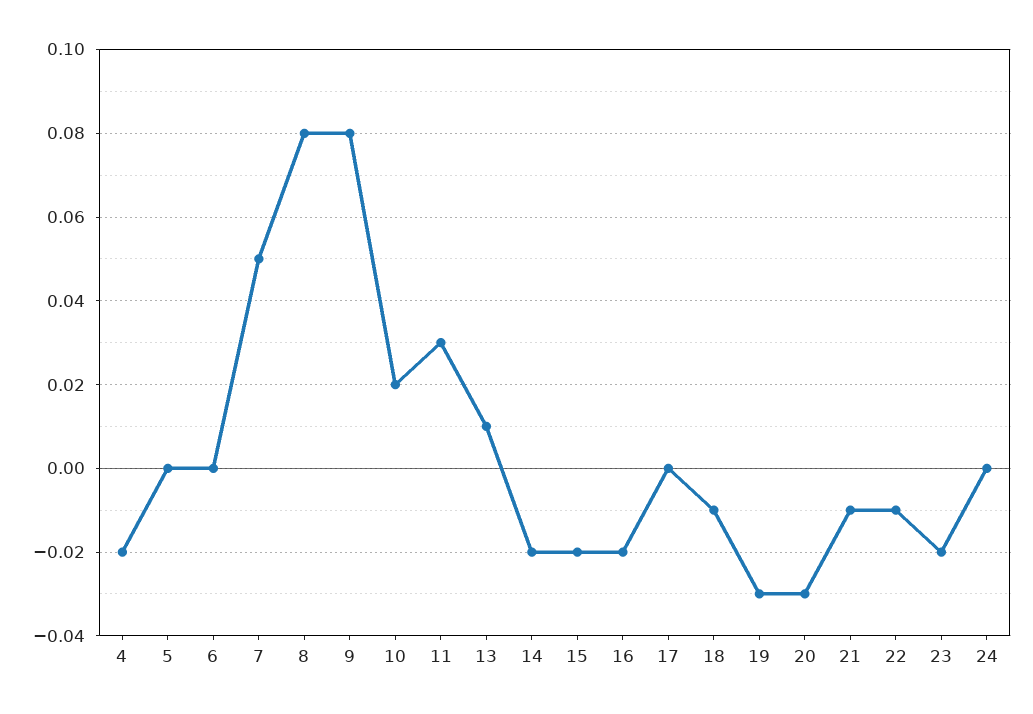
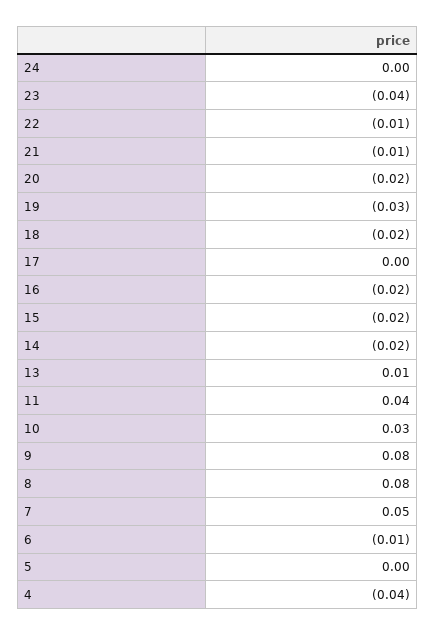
4: -0.02 -> -0.04
6: 0 -> -0.01
10: 0.02 -> 0.03
11: 0.03 -> 0.04
18: -0.01 -> -0.02
20: -0.03 -> -0.02
23: -0.02 -> -0.04

